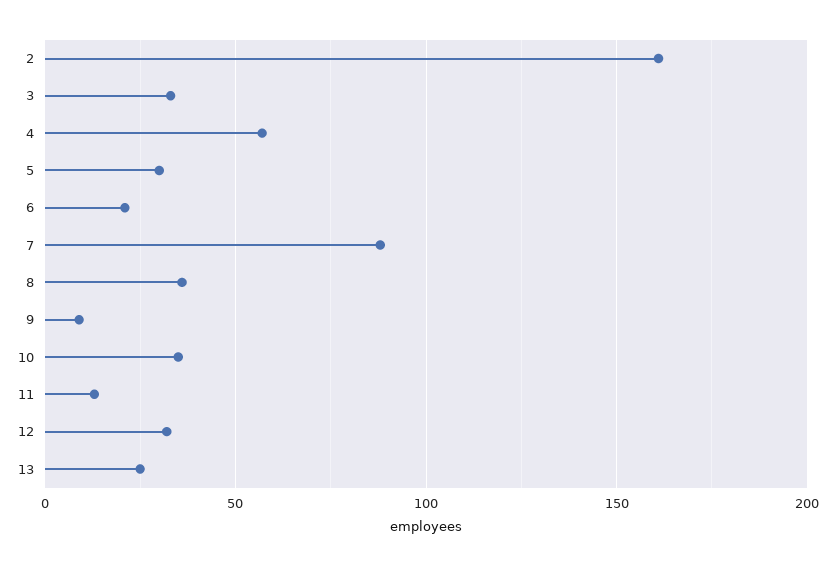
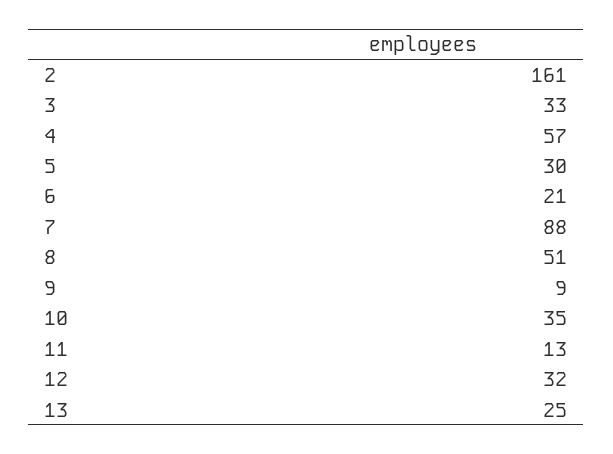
8: 35 -> 51

